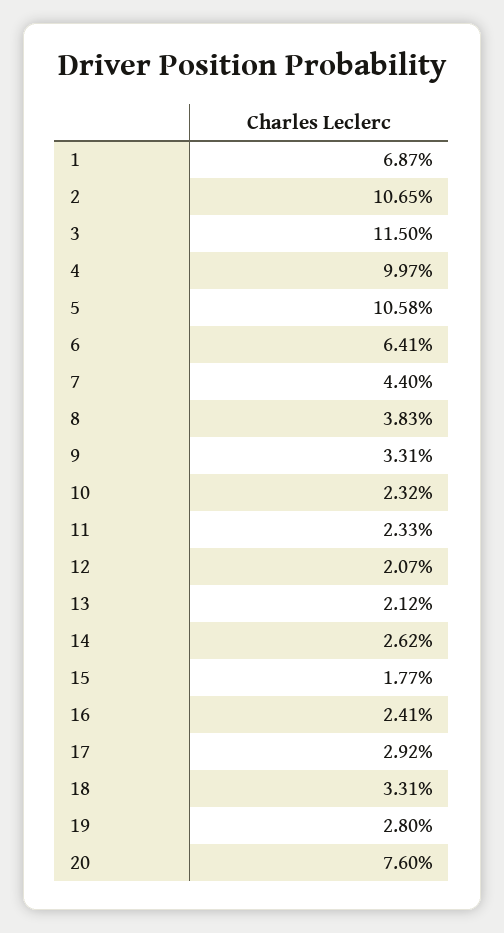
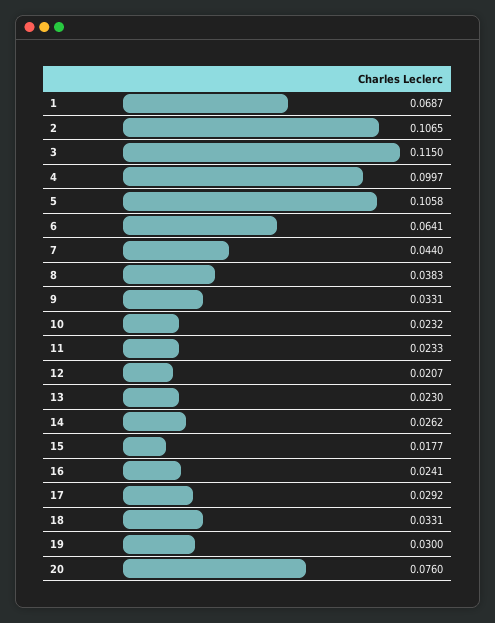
13: 0.0212 -> 0.023
19: 0.028 -> 0.03

